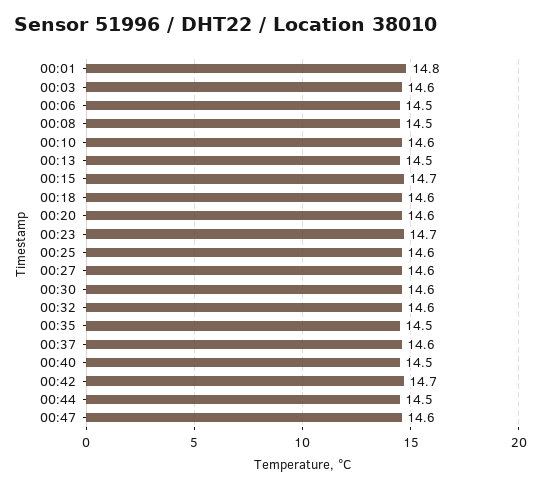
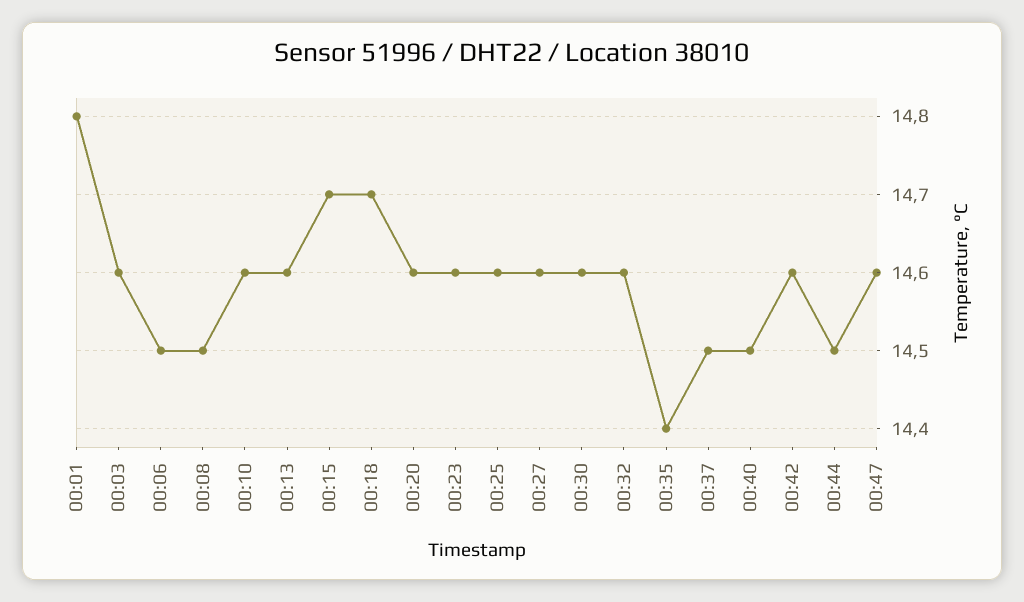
00:13: 14.5 -> 14.6
00:18: 14.6 -> 14.7
00:23: 14.7 -> 14.6
00:35: 14.5 -> 14.4
00:37: 14.6 -> 14.5
00:42: 14.7 -> 14.6

